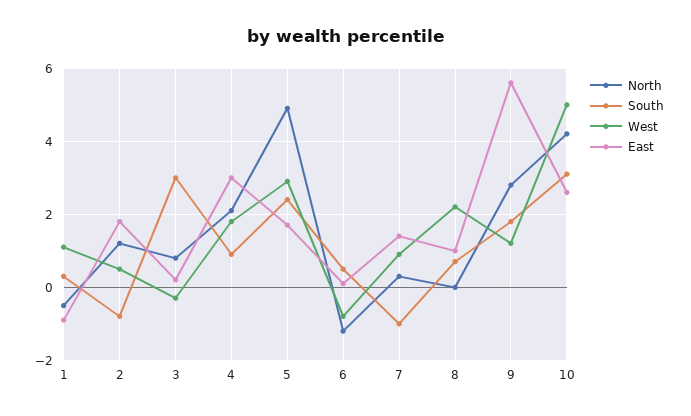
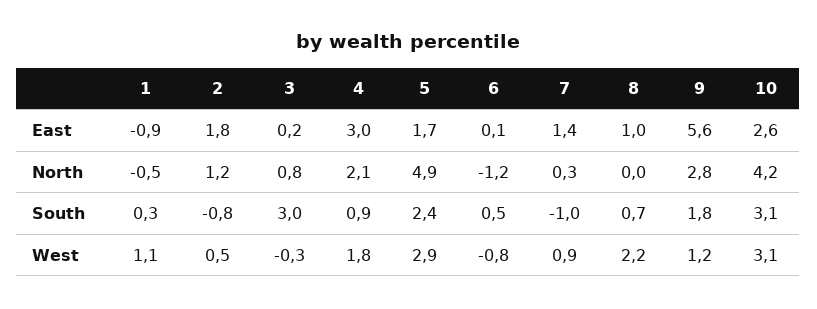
West, 10: 5 -> 3.1

